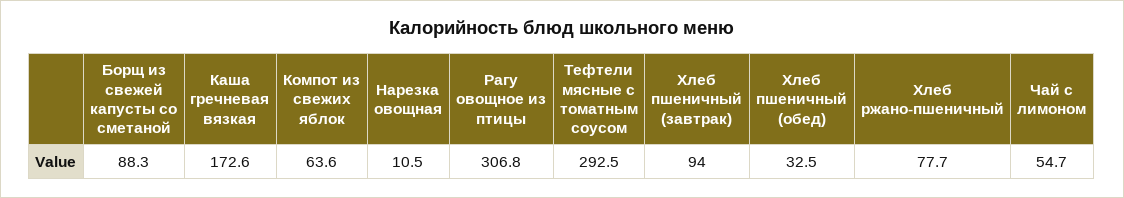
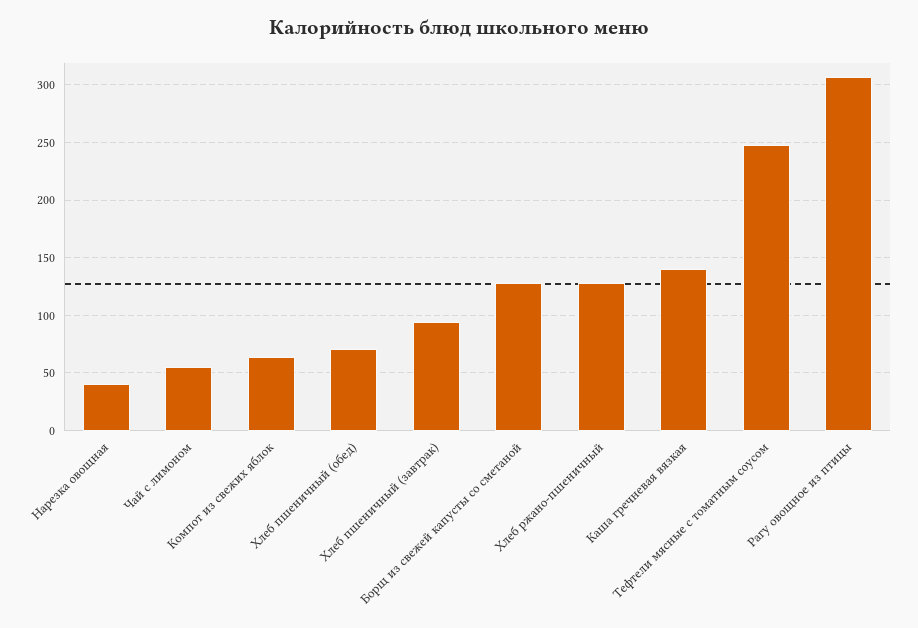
Борщ из свежей капусты со сметаной: 88.3 -> 130
Каша гречневая вязкая: 172.6 -> 140
Нарезка овощная: 10.5 -> 40
Тефтели мясные с томатным соусом: 292.5 -> 250
Хлеб пшеничный (обед): 32.5 -> 70
Хлеб ржано-пшеничный: 77.7 -> 130

